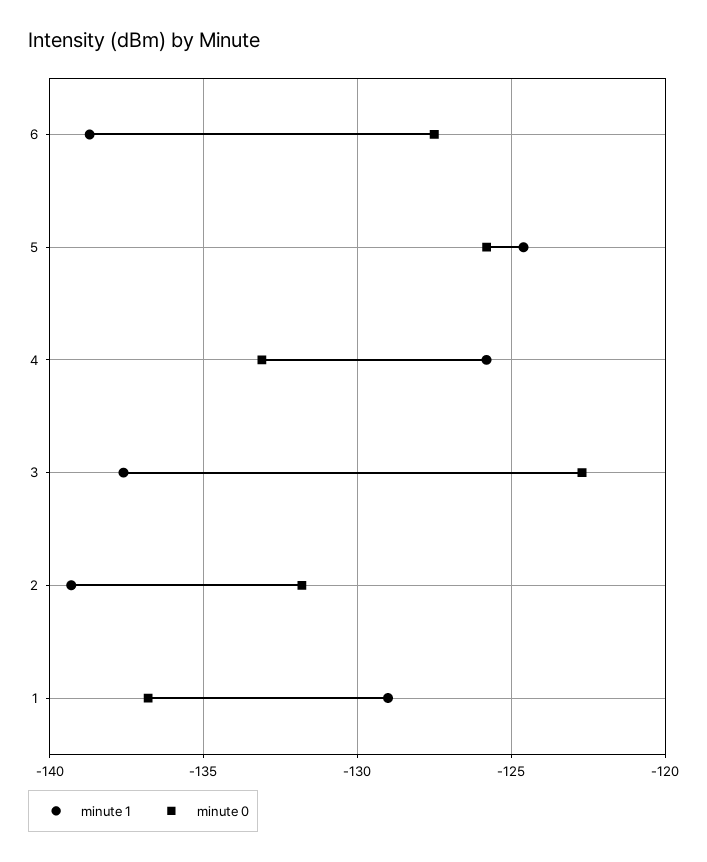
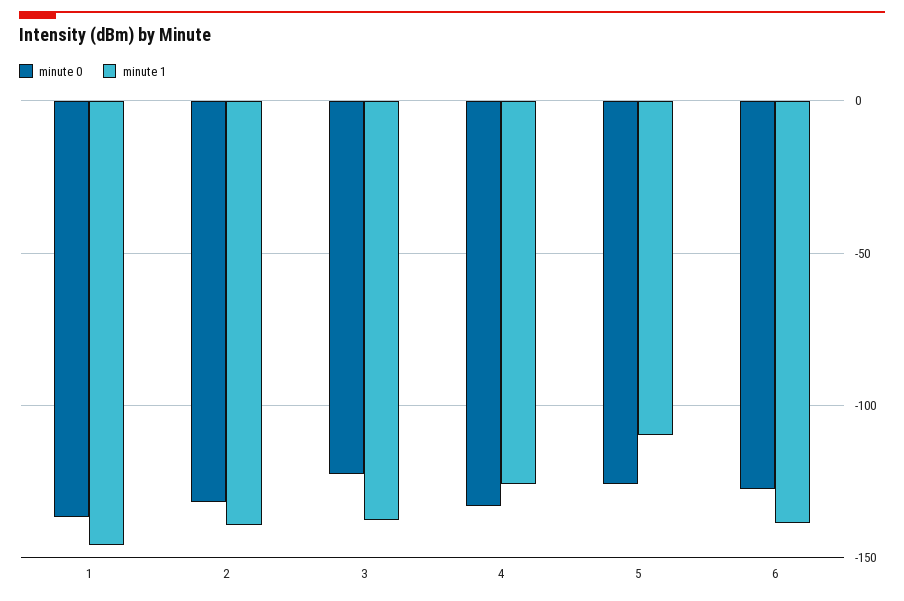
minute 1, 5: -124.5 -> -110
minute 1, 1: -129 -> -145

